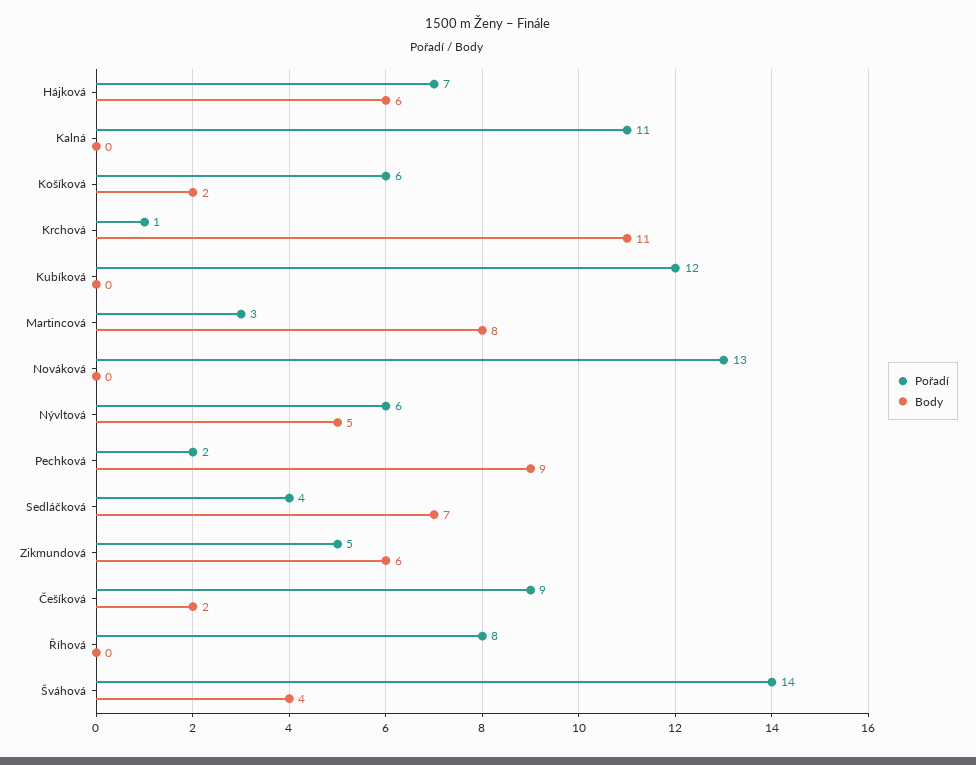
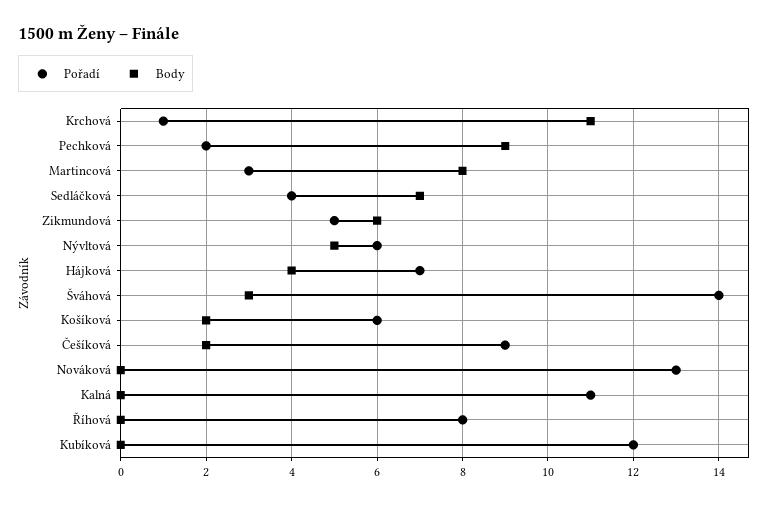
Body, Hájková: 6 -> 4
Body, Šváhová: 4 -> 3

